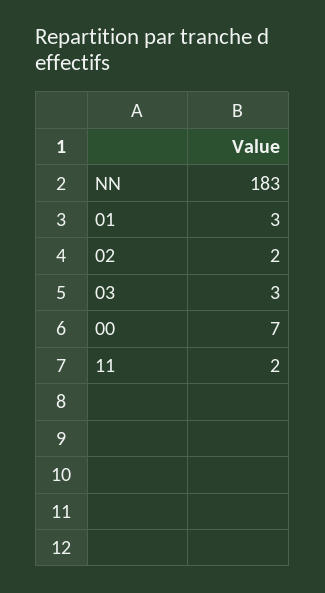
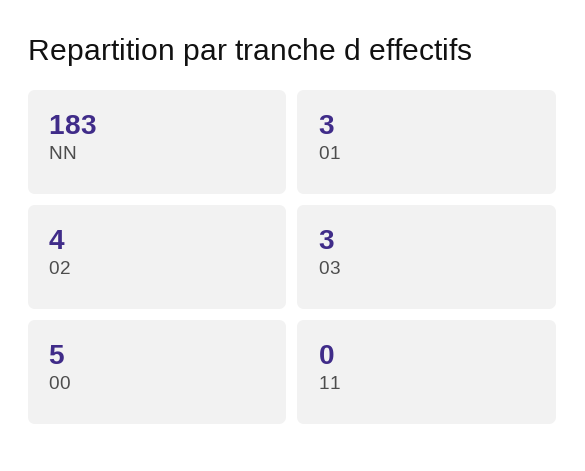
02: 2 -> 4
00: 7 -> 5
11: 2 -> 0

